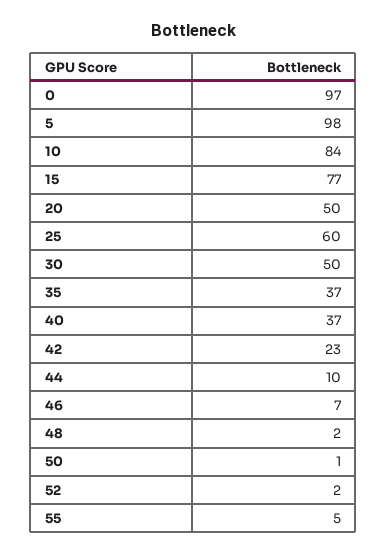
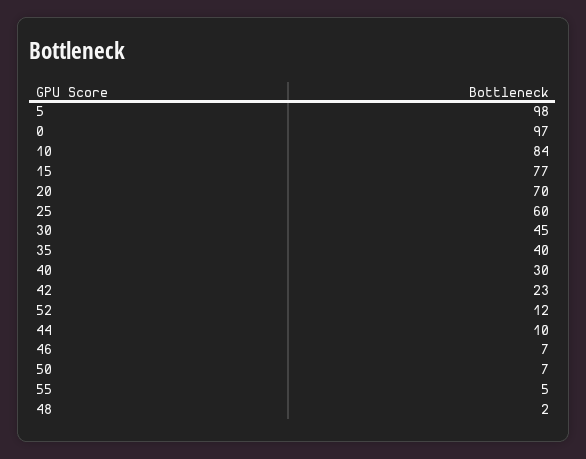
20: 50 -> 70
30: 50 -> 45
35: 37 -> 40
40: 37 -> 30
50: 1 -> 7
52: 2 -> 12

